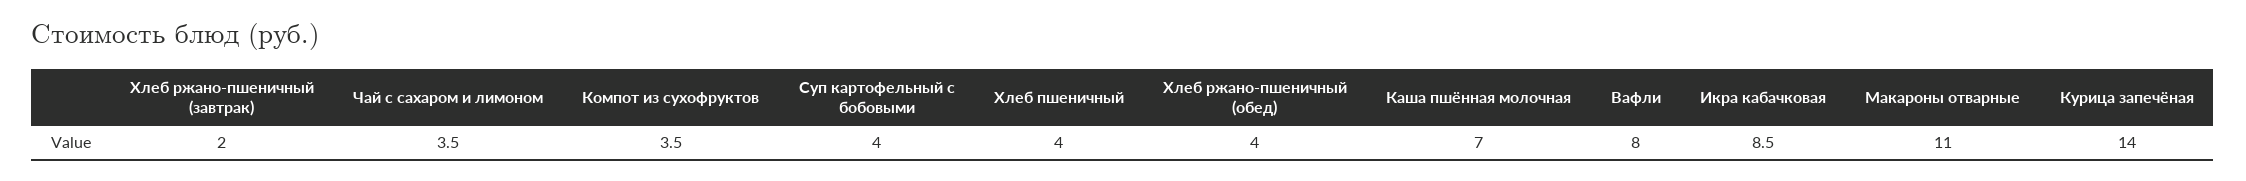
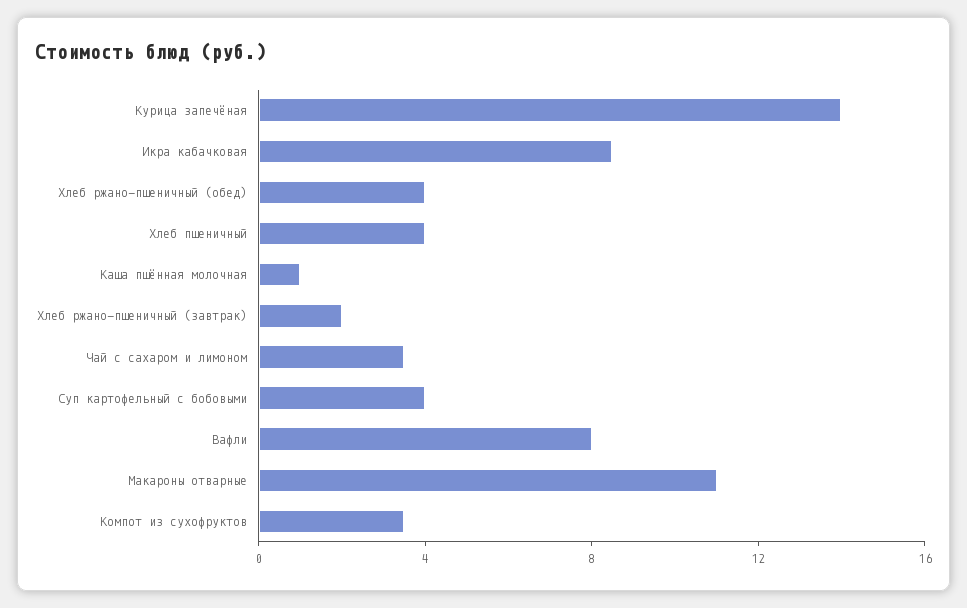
Каша пшённая молочная: 7 -> 1

